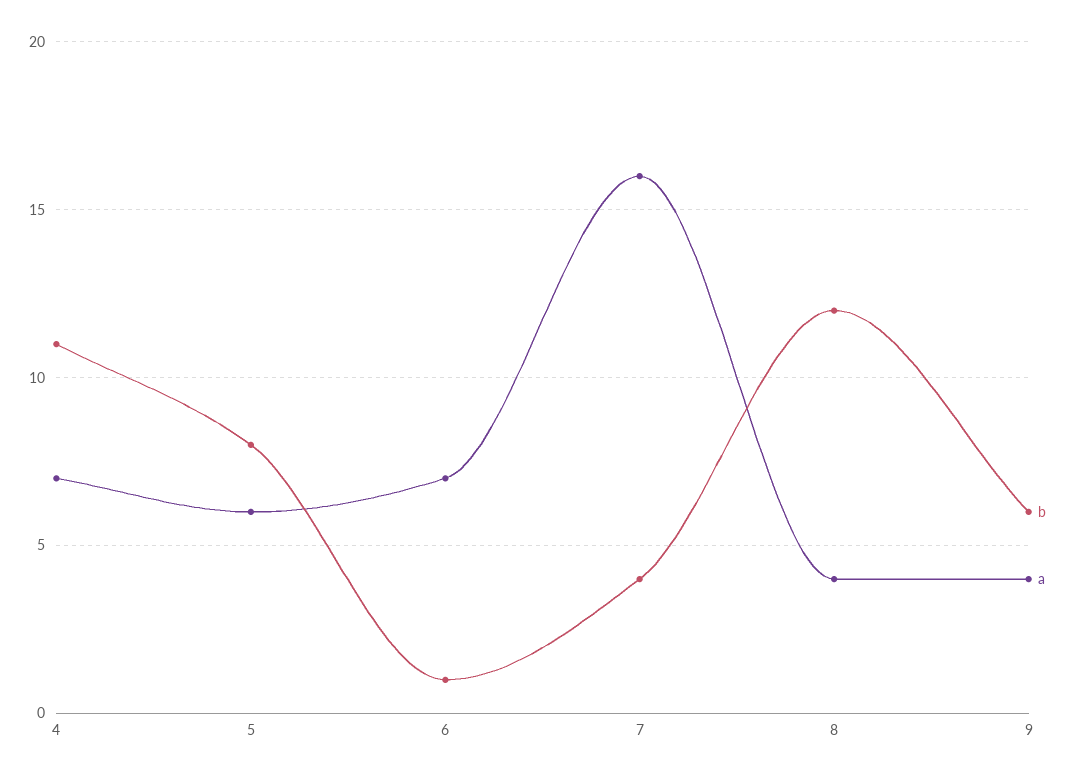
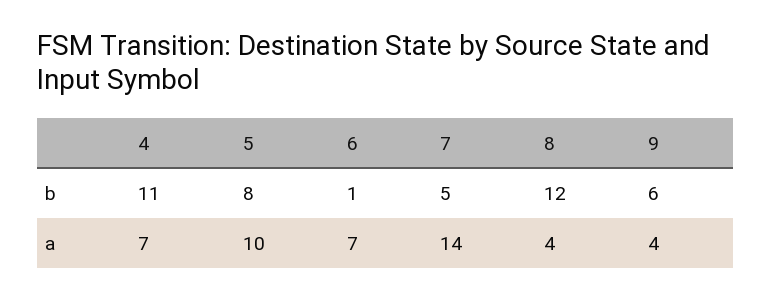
a, 5: 6 -> 10
b, 7: 4 -> 5
a, 7: 16 -> 14

